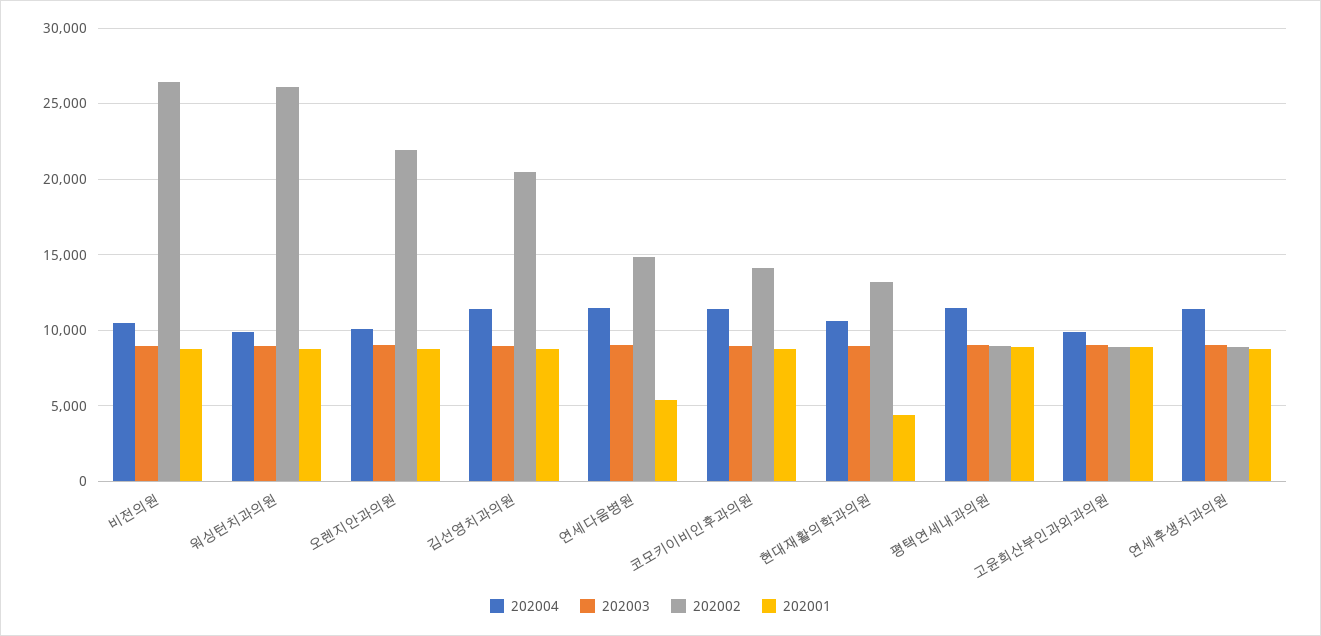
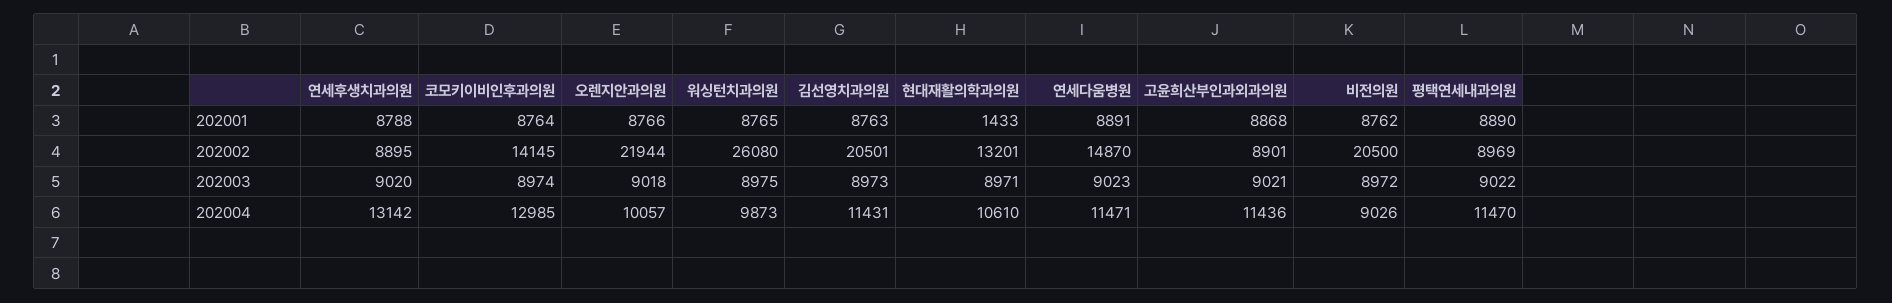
202004, 비전의원: 10500 -> 9026
202002, 비전의원: 26500 -> 20500
202001, 연세다움병원: 5500 -> 8891
202004, 코모키이비인후과의원: 11500 -> 12985
202001, 현대재활의학과의원: 4500 -> 1433
202004, 고윤희산부인과외과의원: 10000 -> 11436
202004, 연세후생치과의원: 11500 -> 13142

